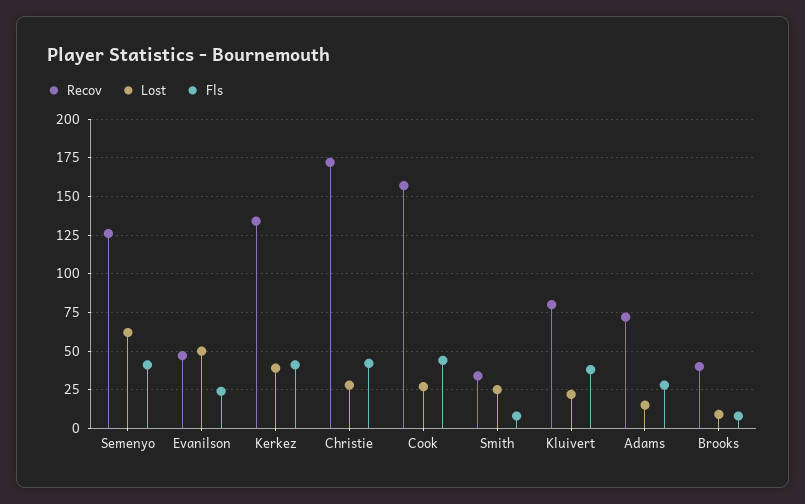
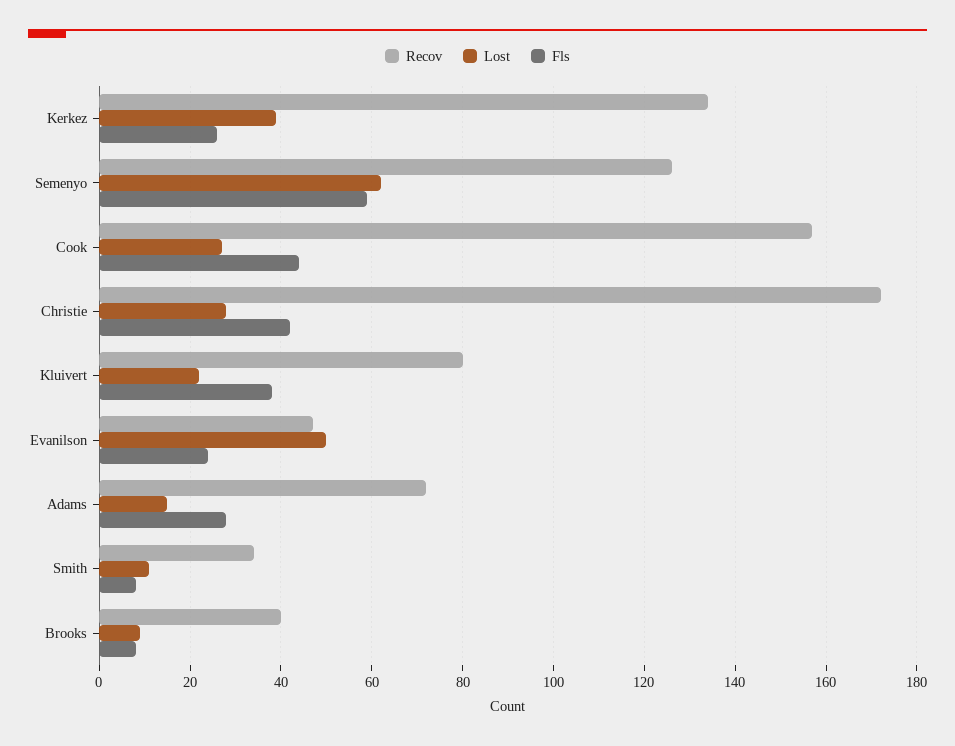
Fls, Semenyo: 40 -> 60
Fls, Kerkez: 40 -> 25
Lost, Smith: 25 -> 10

